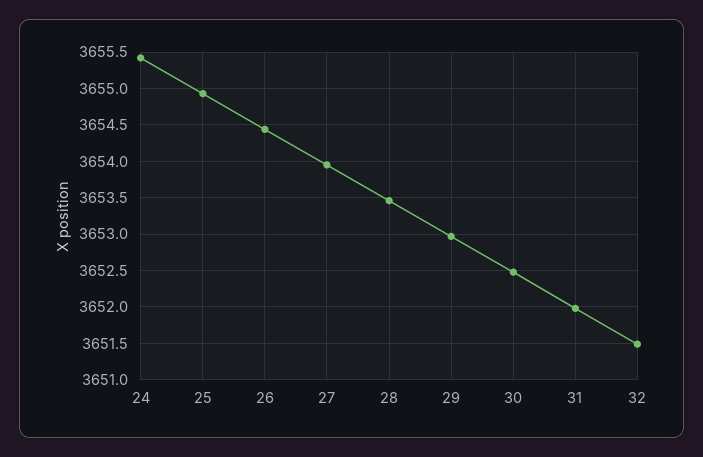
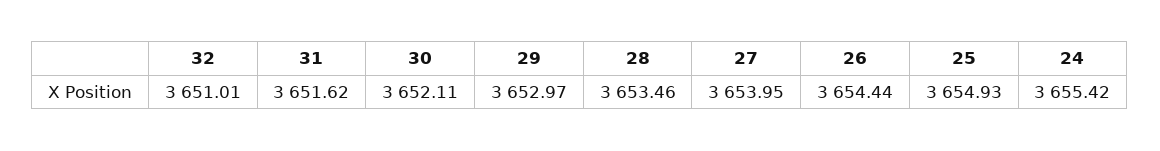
30: 3652.5 -> 3652.11
31: 3652 -> 3651.62
32: 3651.5 -> 3651.01

